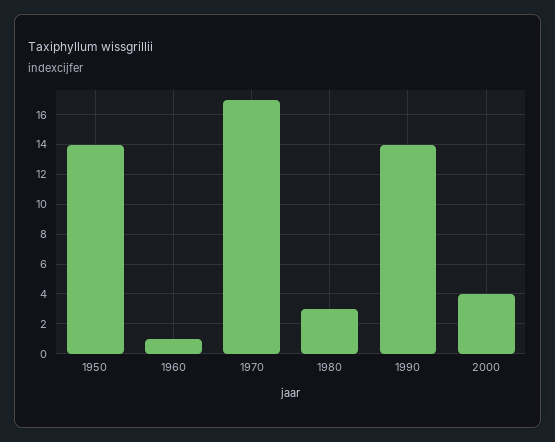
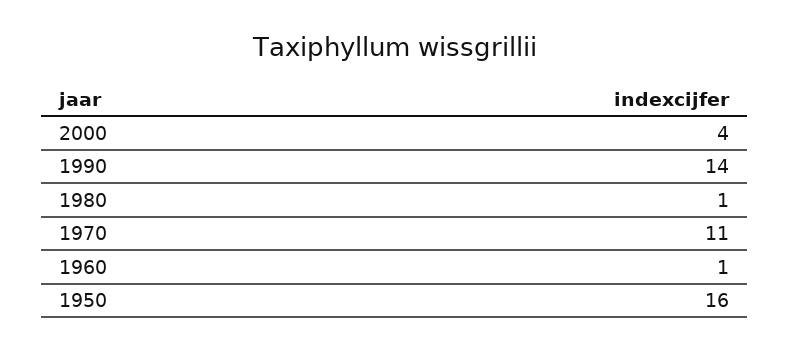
1950: 14 -> 16
1970: 17 -> 11
1980: 3 -> 1

